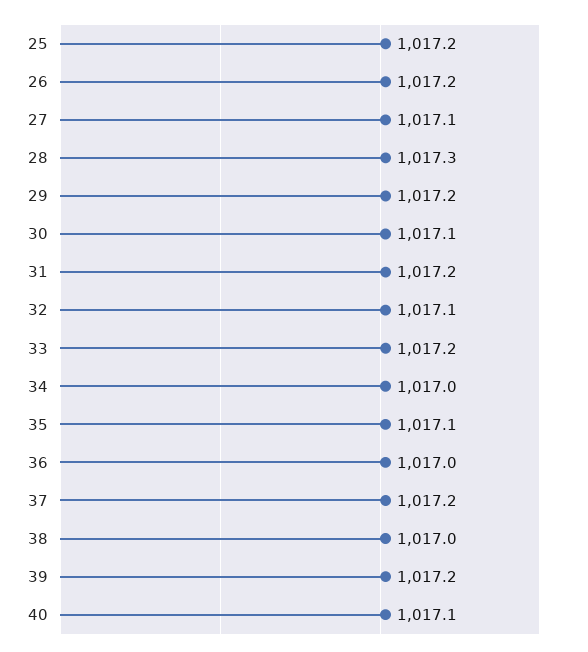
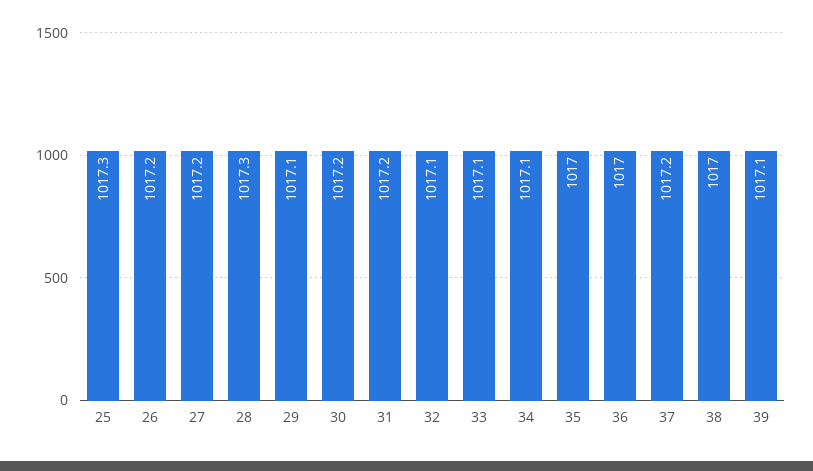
25: 1017.2 -> 1017.3
27: 1017.1 -> 1017.2
29: 1017.2 -> 1017.1
30: 1017.1 -> 1017.2
33: 1017.2 -> 1017.1
34: 1017 -> 1017.1
35: 1017.1 -> 1017
39: 1017.2 -> 1017.1
40: 1017.1 -> none

